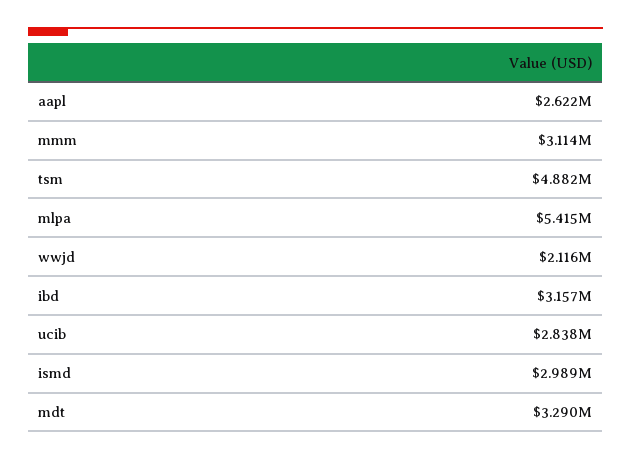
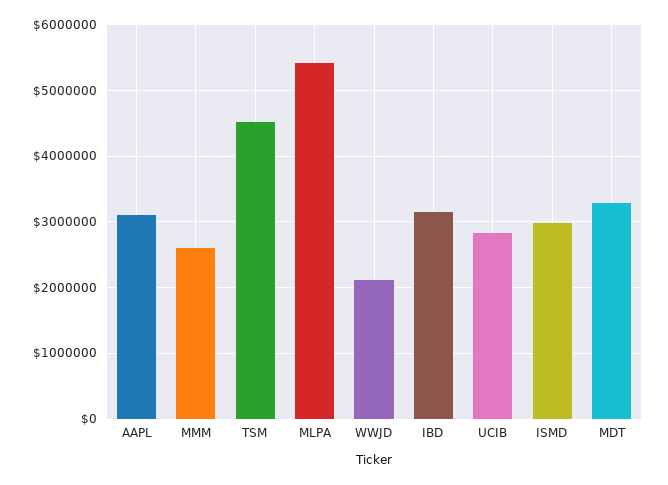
aapl: 2622000 -> 3100000
mmm: 3114000 -> 2600000
tsm: 4882000 -> 4500000

